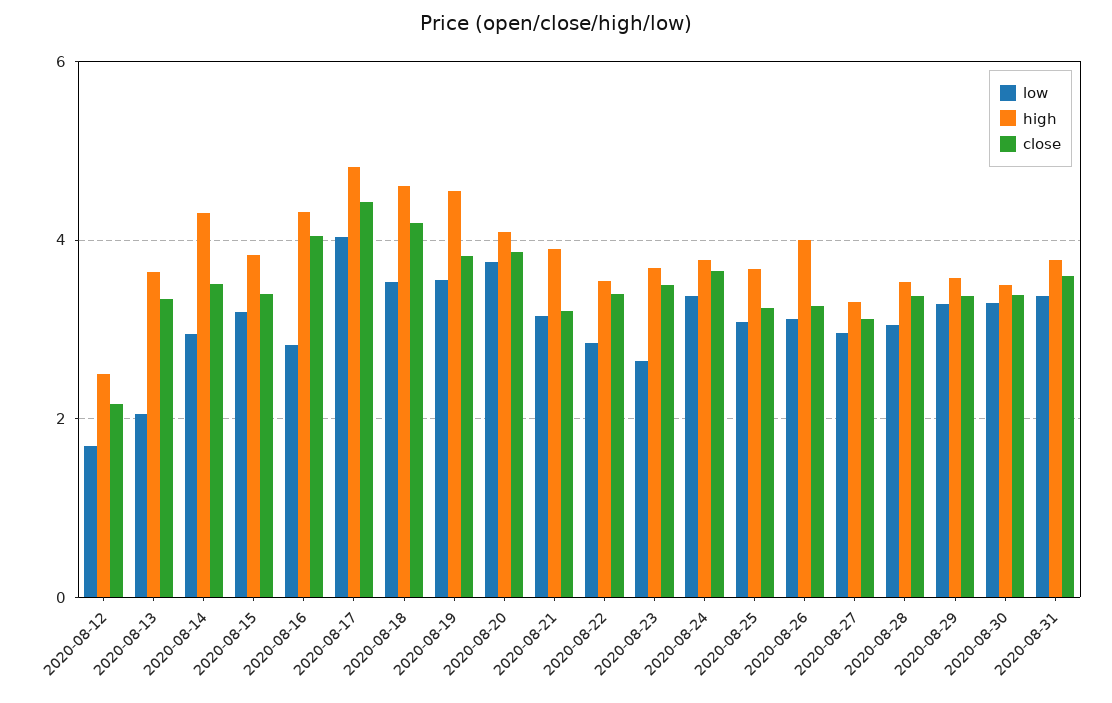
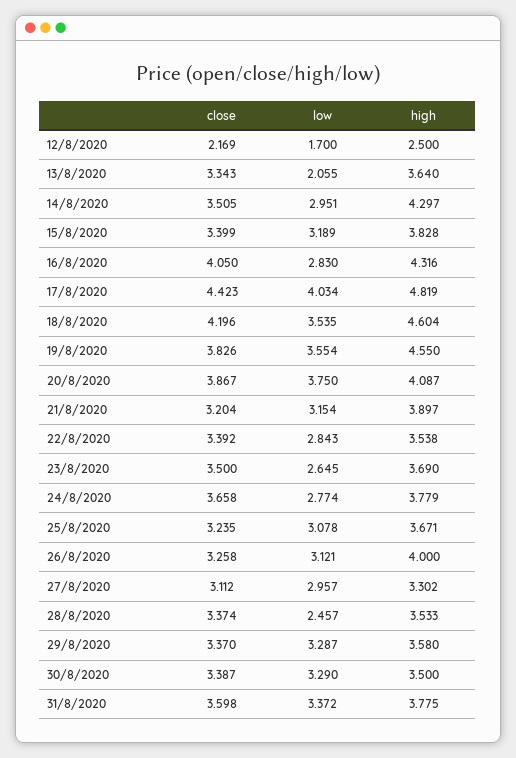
low, 2020-08-24: 3.4 -> 2.774
low, 2020-08-28: 3 -> 2.457

